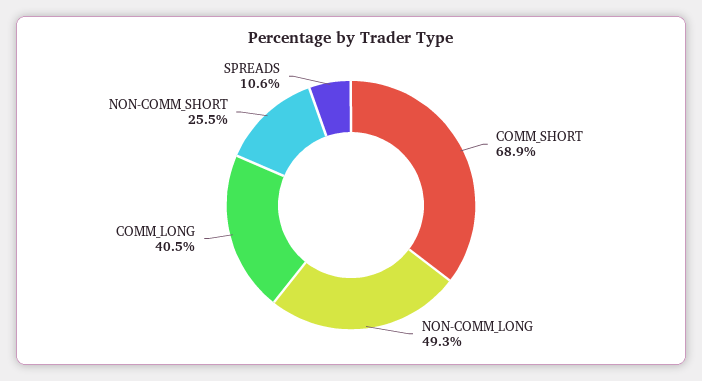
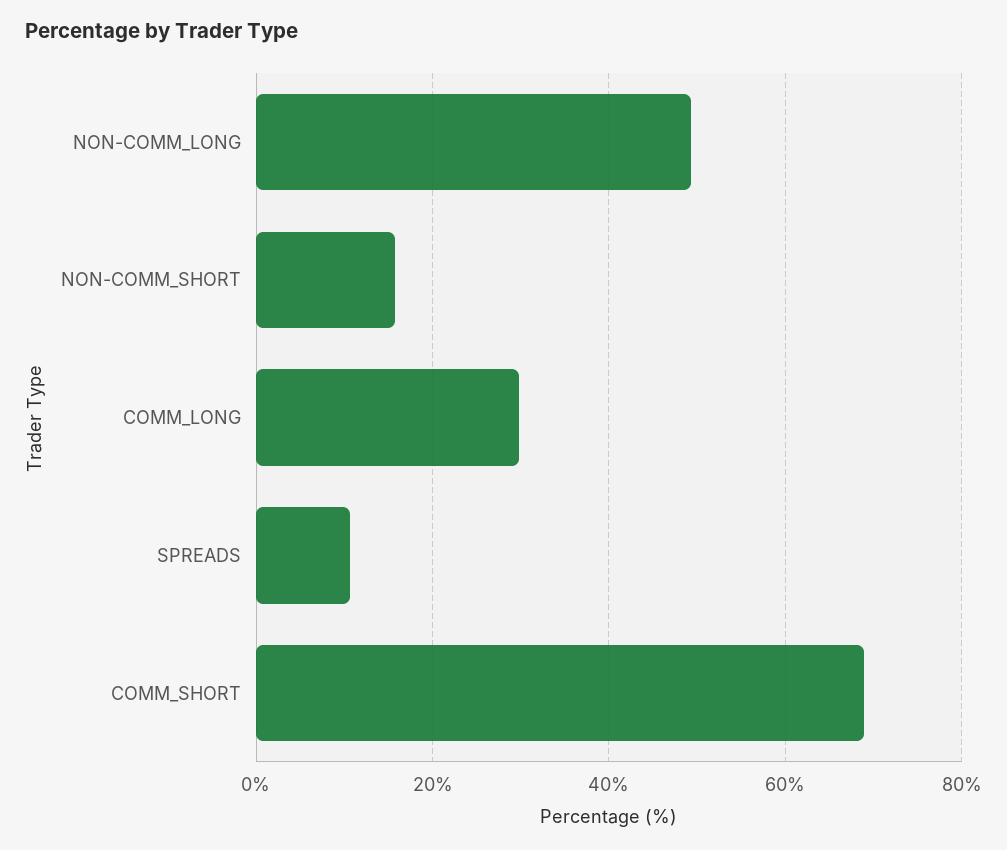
COMM_LONG: 40.5 -> 30
NON-COMM_SHORT: 25.5 -> 16

